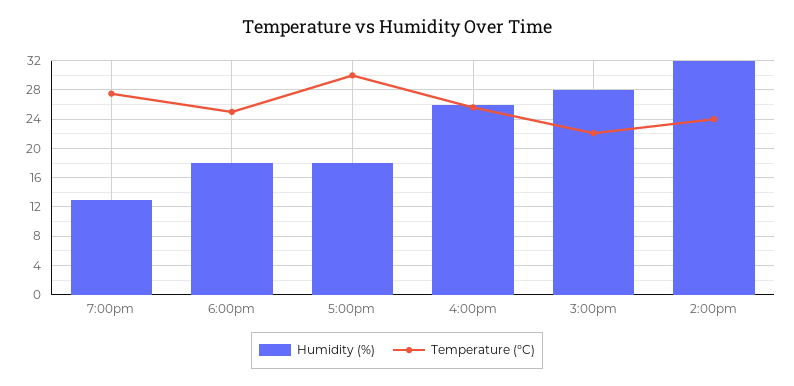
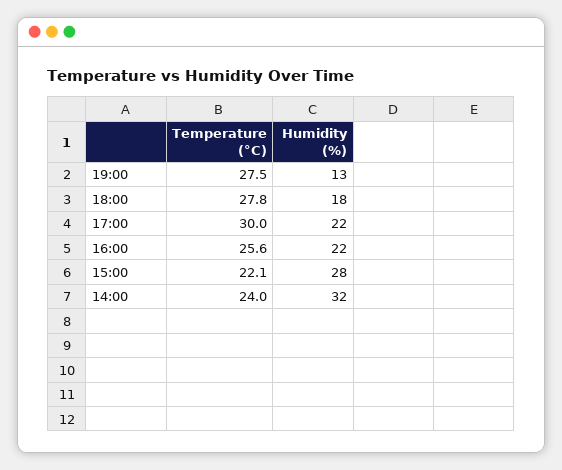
Temperature (°C), 6:00pm: 25 -> 27.8
Humidity (%), 5:00pm: 18 -> 22
Humidity (%), 4:00pm: 26 -> 22

